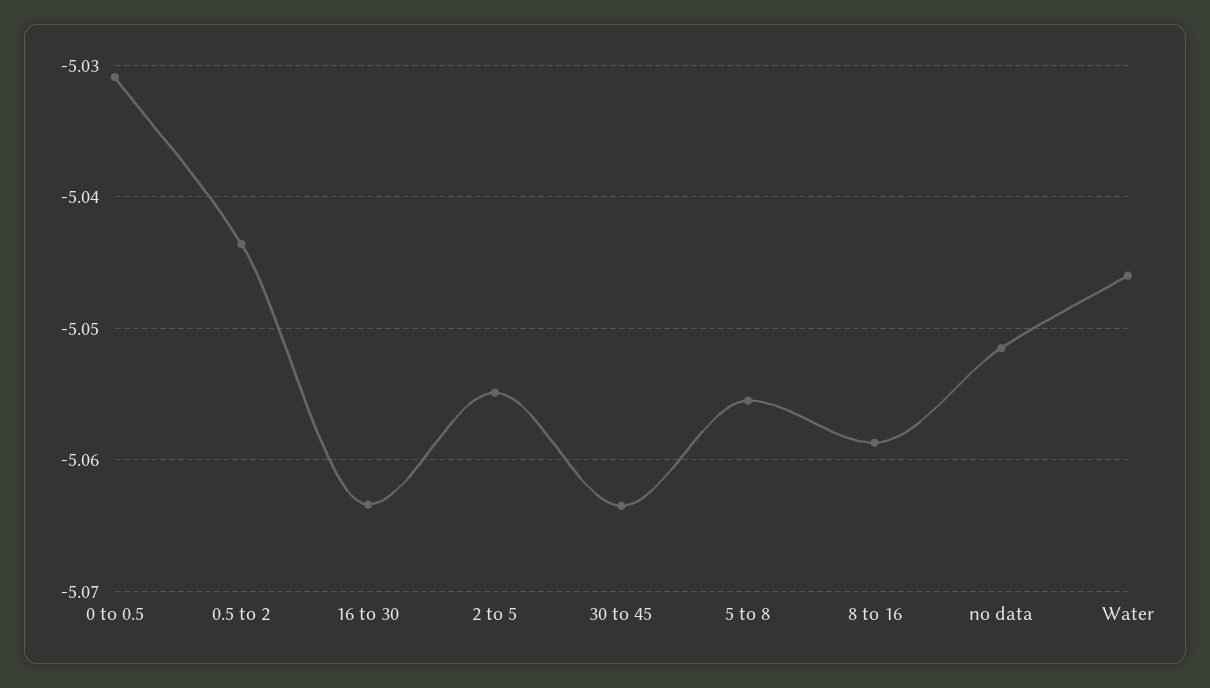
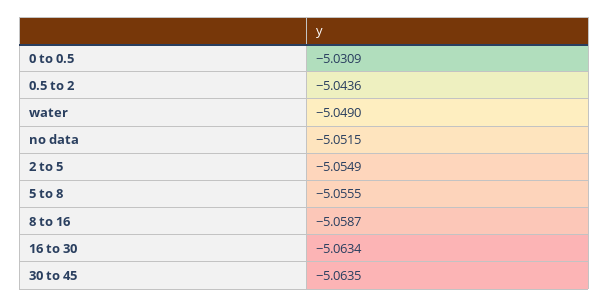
Water: -5.046 -> -5.049

